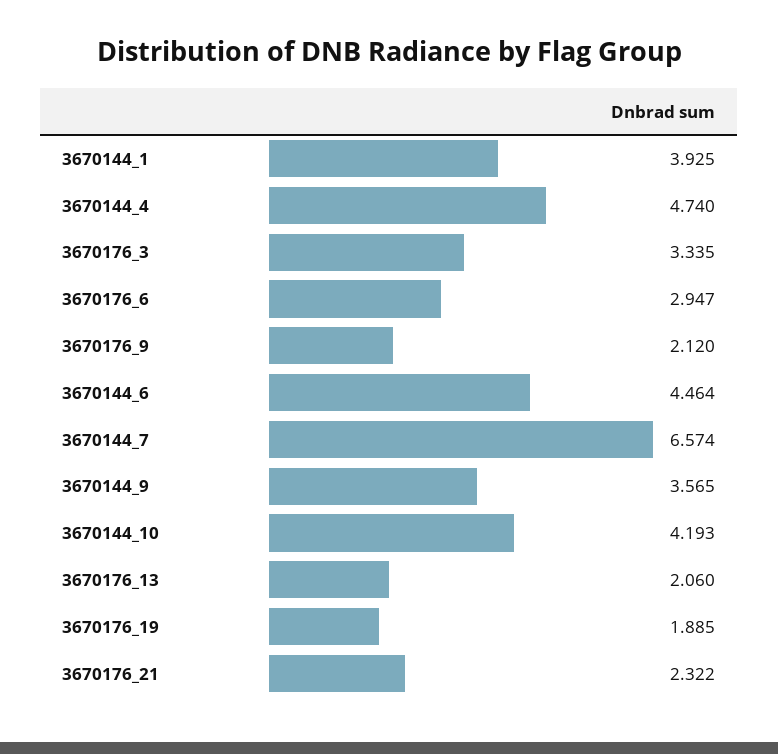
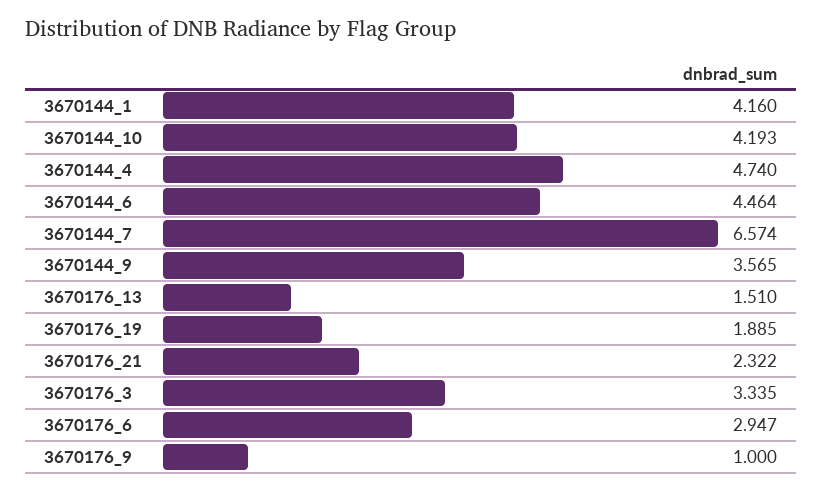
3670144_1: 3.925 -> 4.16
3670176_9: 2.12 -> 1
3670176_13: 2.06 -> 1.51

